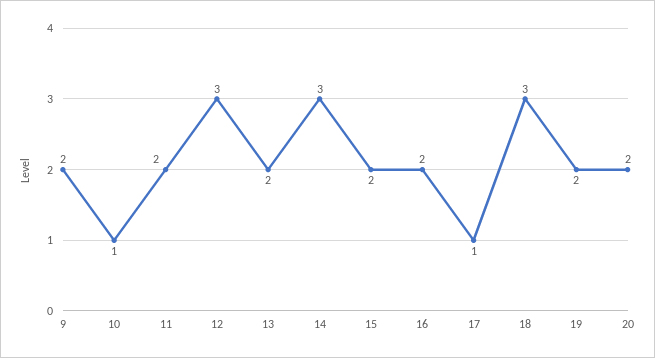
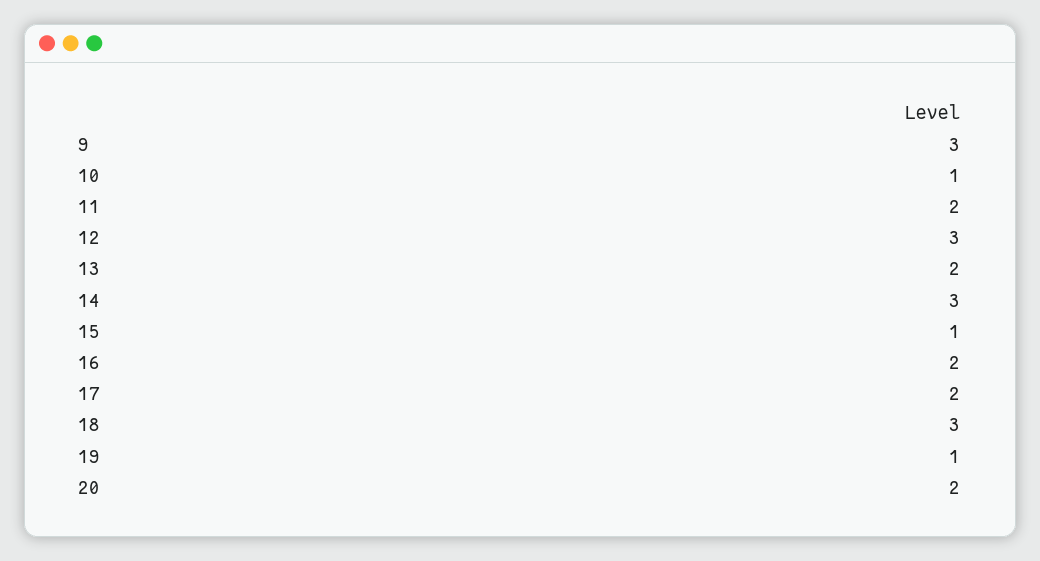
9: 2 -> 3
15: 2 -> 1
17: 1 -> 2
19: 2 -> 1

